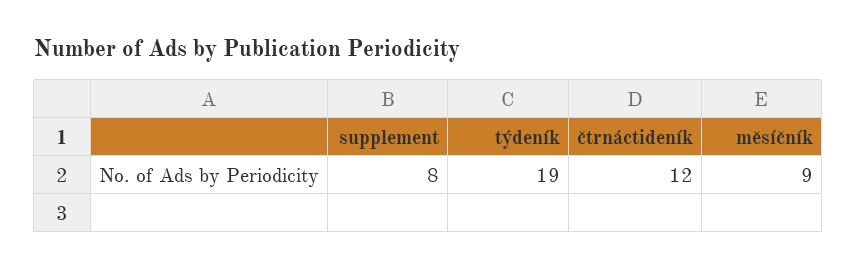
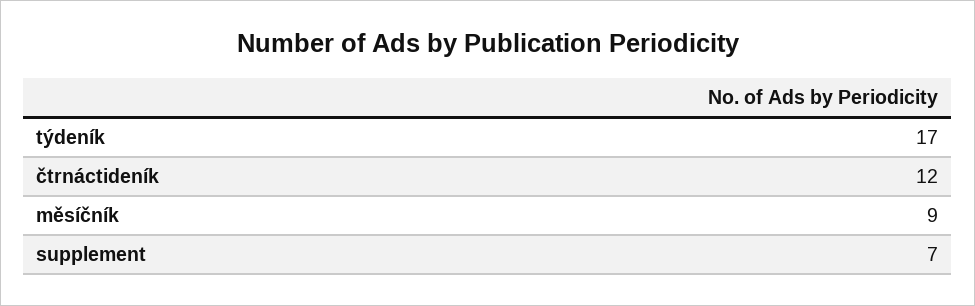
supplement: 8 -> 7
týdeník: 19 -> 17

